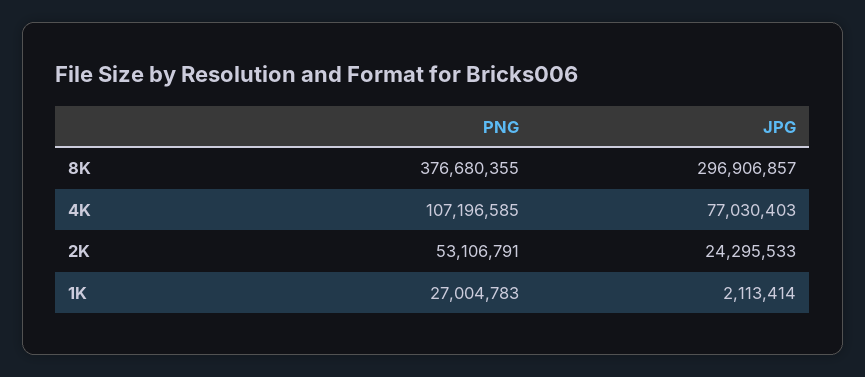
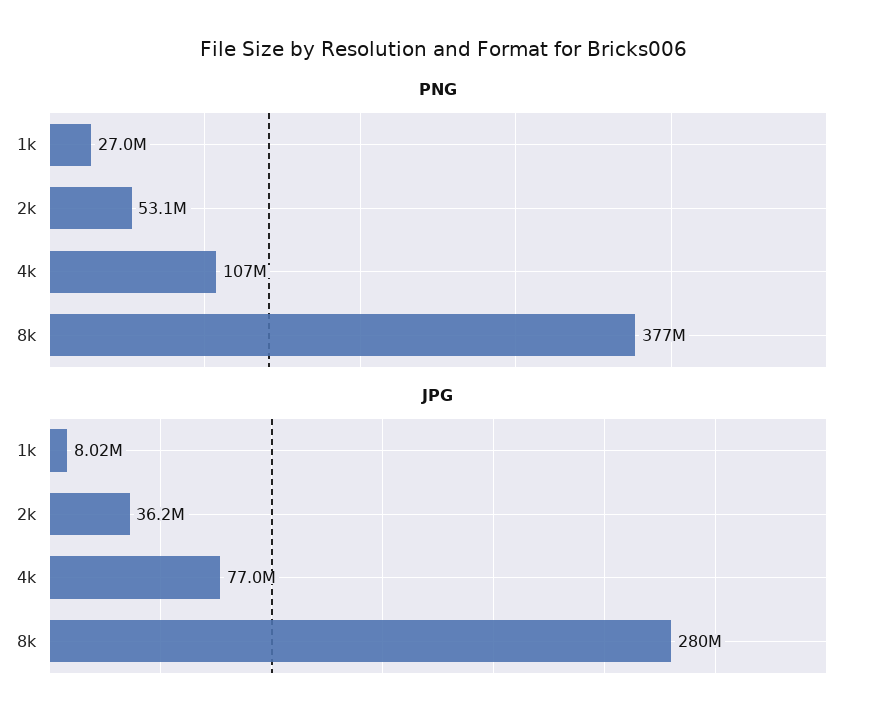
JPG, 8K: 296906857 -> 280000000
JPG, 2K: 24295533 -> 36200000
JPG, 1K: 2113414 -> 8020000

